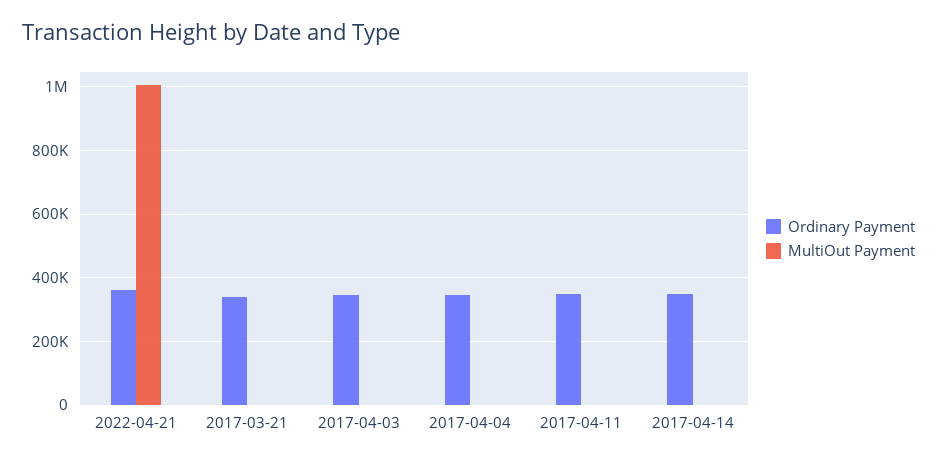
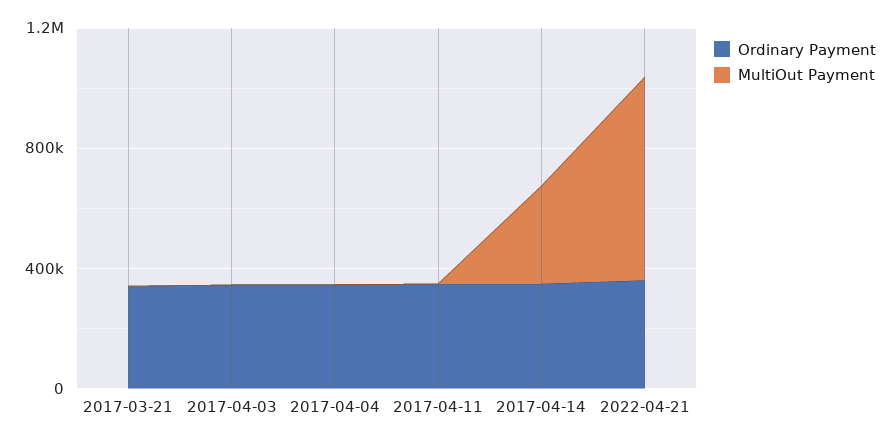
MultiOut Payment, 2022-04-21: 1000000 -> 700000
MultiOut Payment, 2017-04-14: 0 -> 300000

